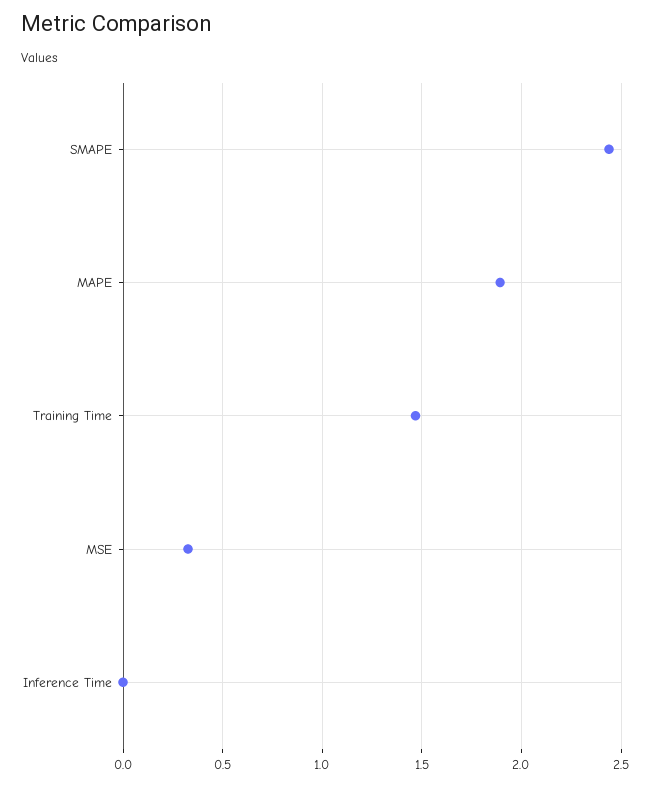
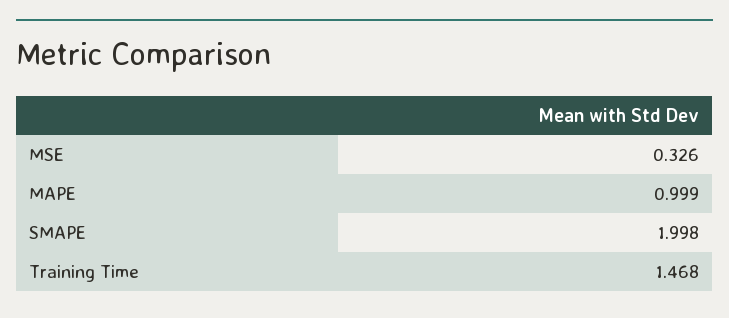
SMAPE: 2.45 -> 1.998
MAPE: 1.9 -> 0.999
Inference Time: 0 -> none

